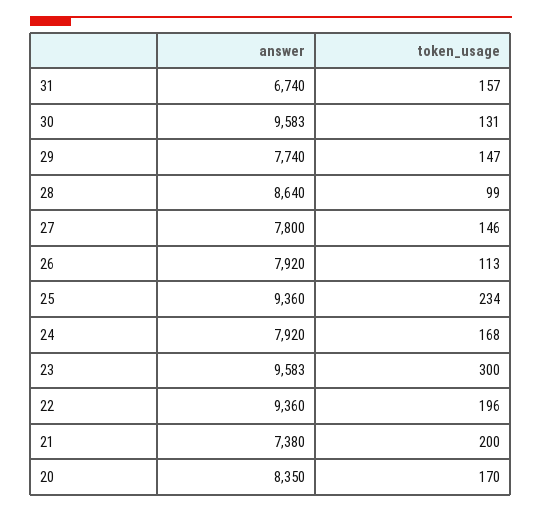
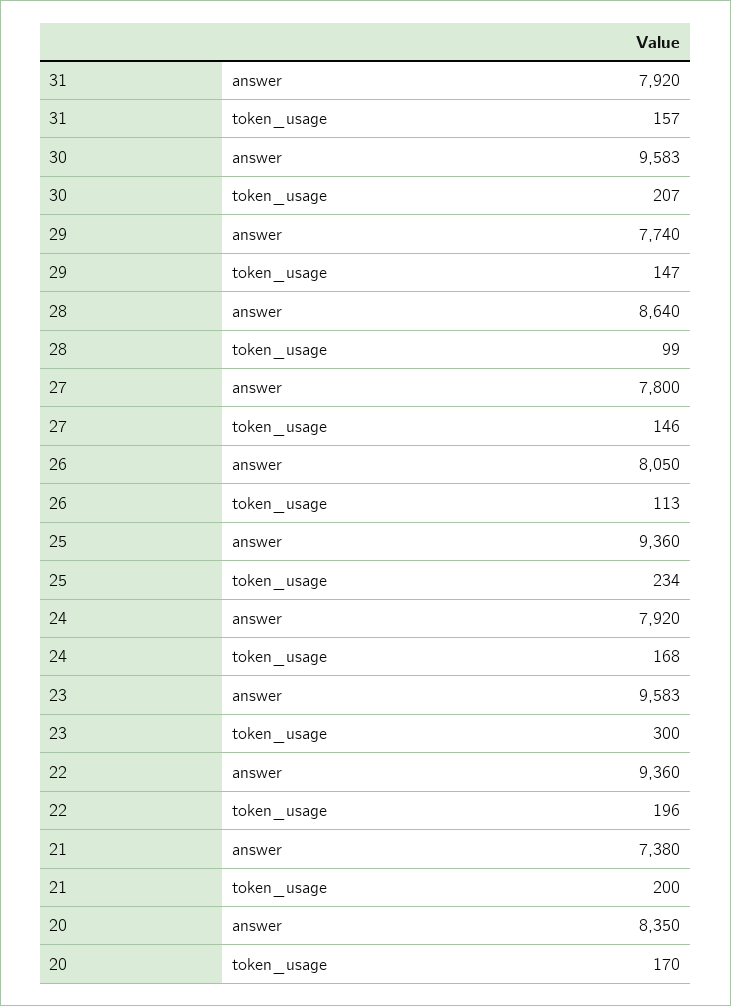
answer, 31: 6740 -> 7920
token_usage, 30: 131 -> 207
answer, 26: 7920 -> 8050

